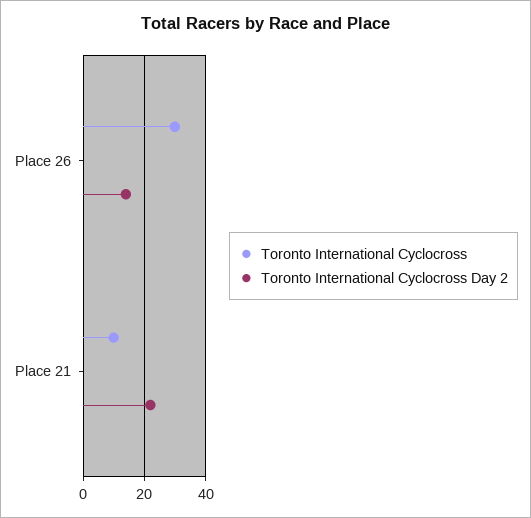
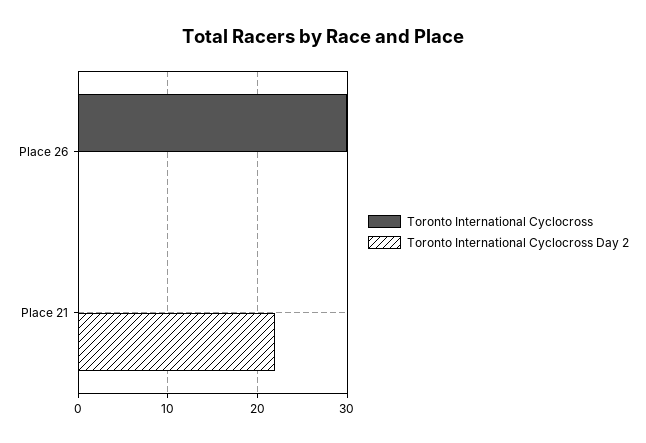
Toronto International Cyclocross Day 2, Place 26: 15 -> 0
Toronto International Cyclocross, Place 21: 10 -> 0

